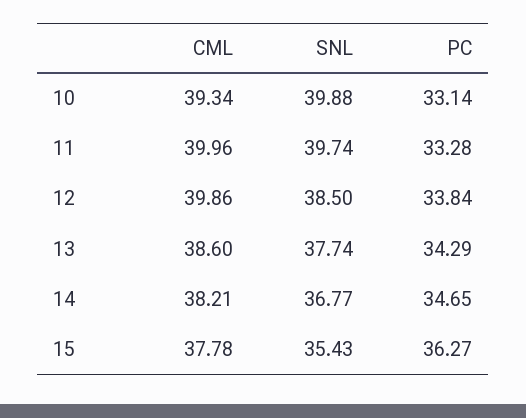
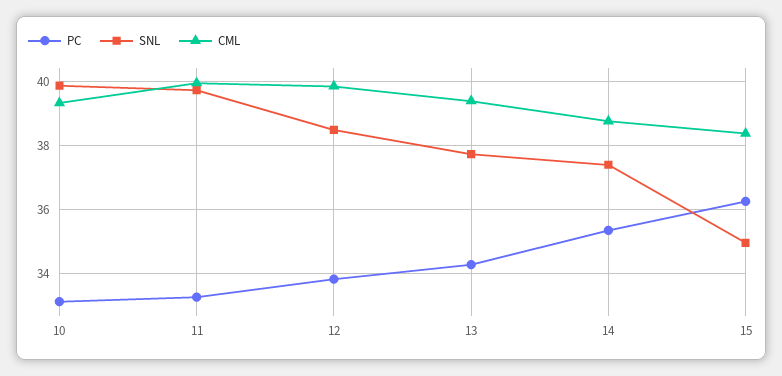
CML, 13: 38.6 -> 39.4
CML, 14: 38.21 -> 38.8
SNL, 14: 36.77 -> 37.4
PC, 14: 34.65 -> 35.4
CML, 15: 37.78 -> 38.4
SNL, 15: 35.43 -> 35

